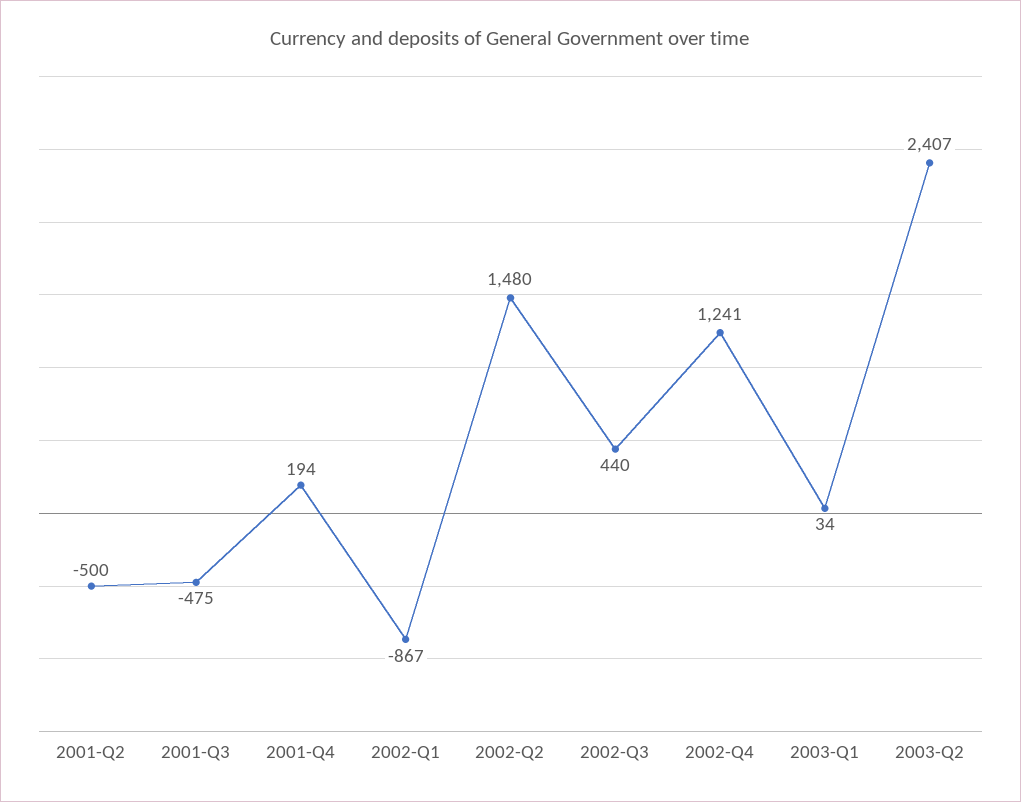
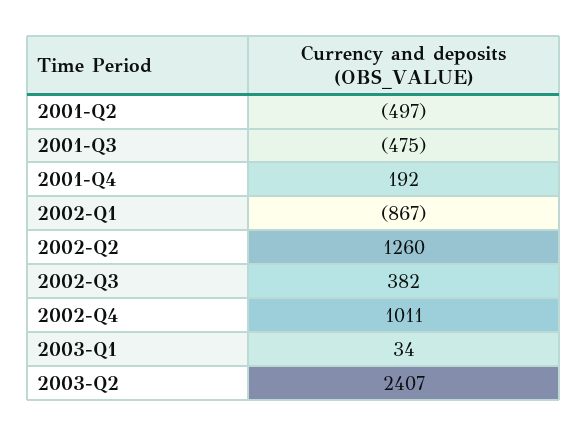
2001-Q2: -500 -> -497
2001-Q4: 194 -> 192
2002-Q2: 1480 -> 1260
2002-Q3: 440 -> 382
2002-Q4: 1241 -> 1011

